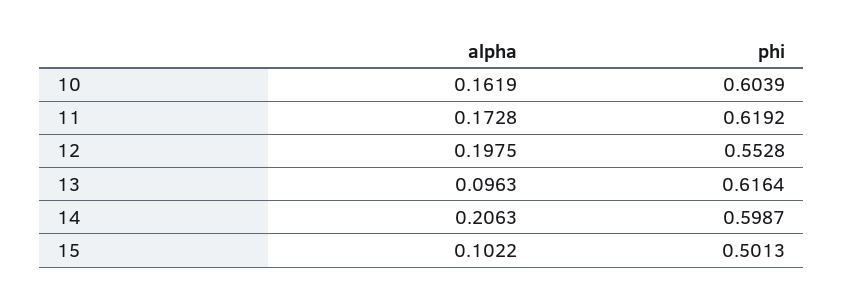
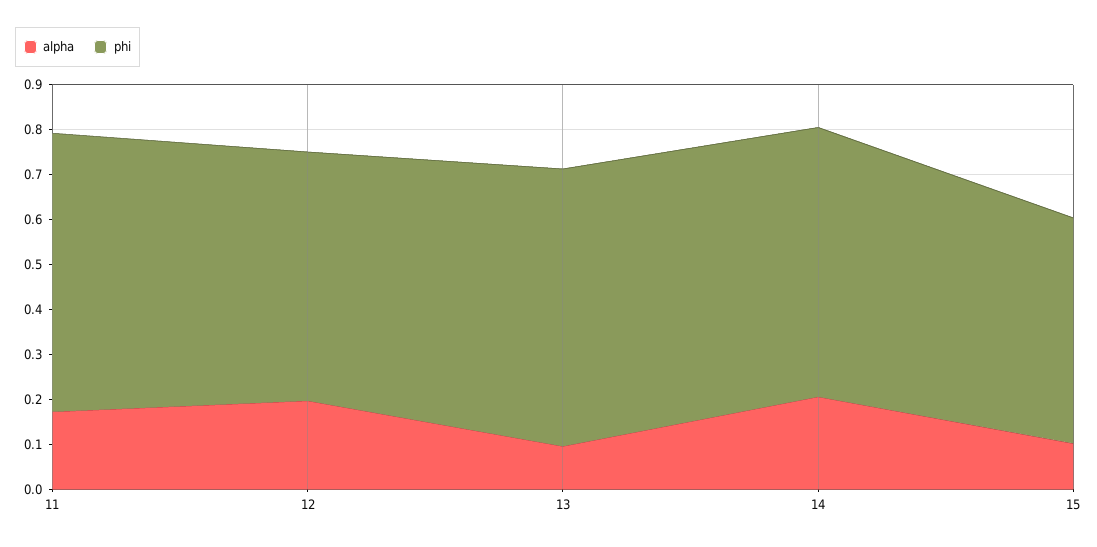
alpha, 10: 0.1619 -> none
phi, 10: 0.6039 -> none

